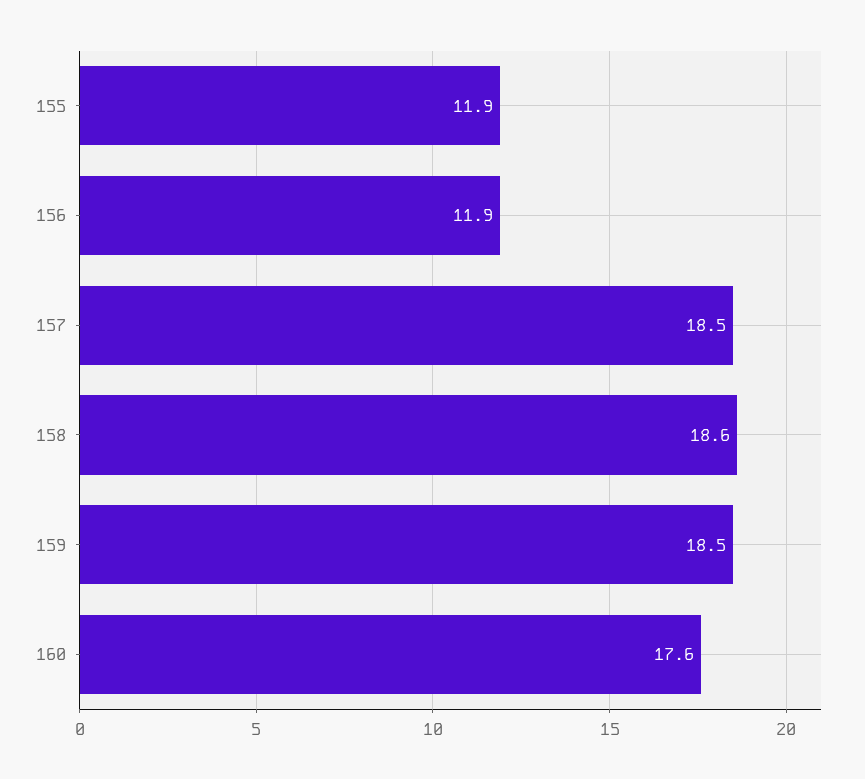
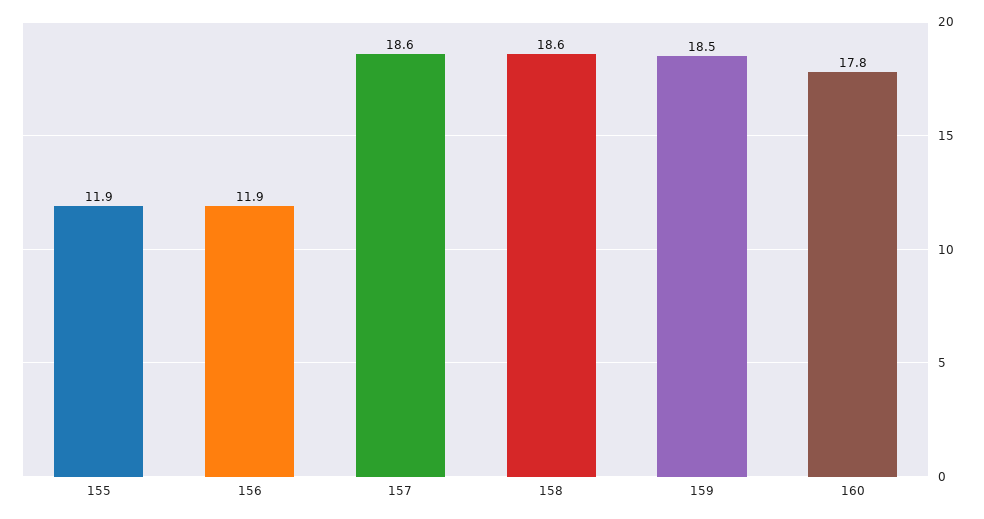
157: 18.5 -> 18.6
160: 17.6 -> 17.8

